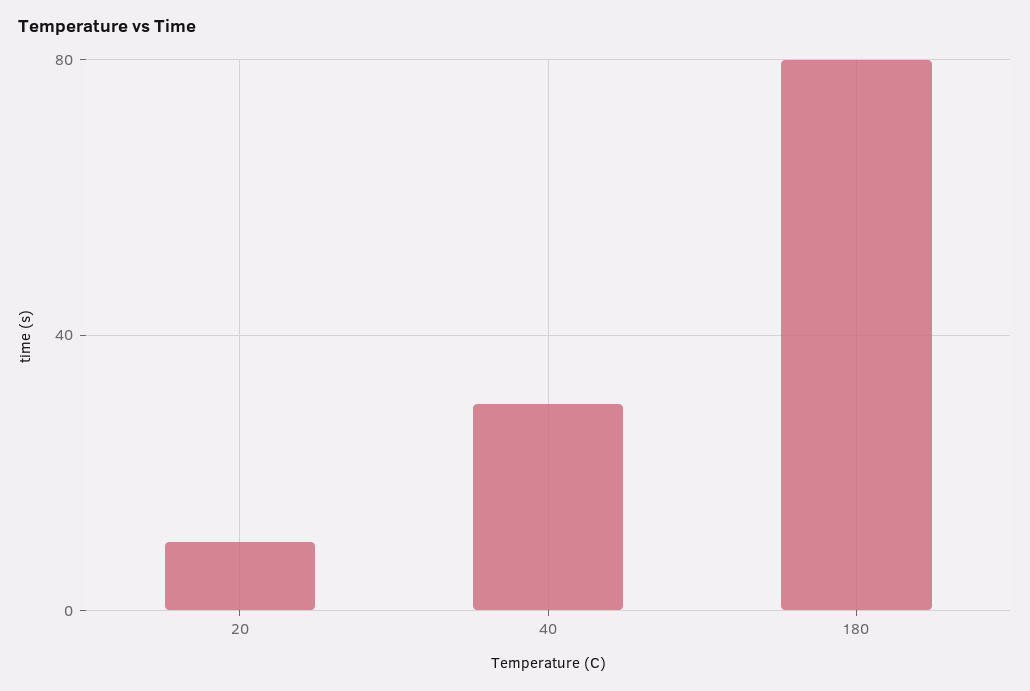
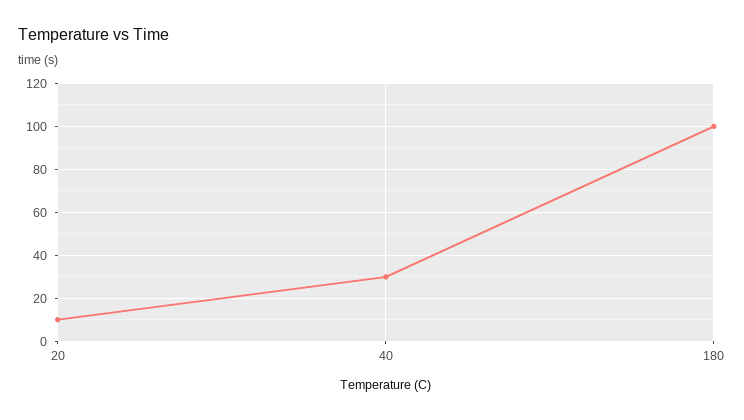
180: 80 -> 100

